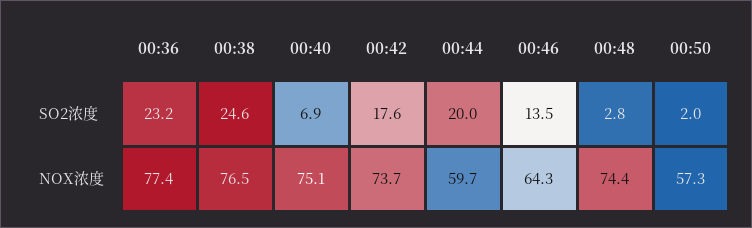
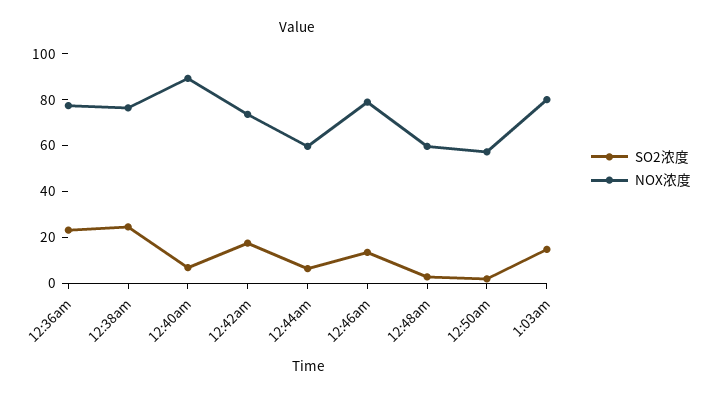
SO2浓度, 00:44: 20 -> 5
NOX浓度, 00:40: 75.1 -> 90
NOX浓度, 00:46: 64.3 -> 80
NOX浓度, 00:48: 74.4 -> 60
SO2浓度, 1:03am: none -> 15
NOX浓度, 1:03am: none -> 80

